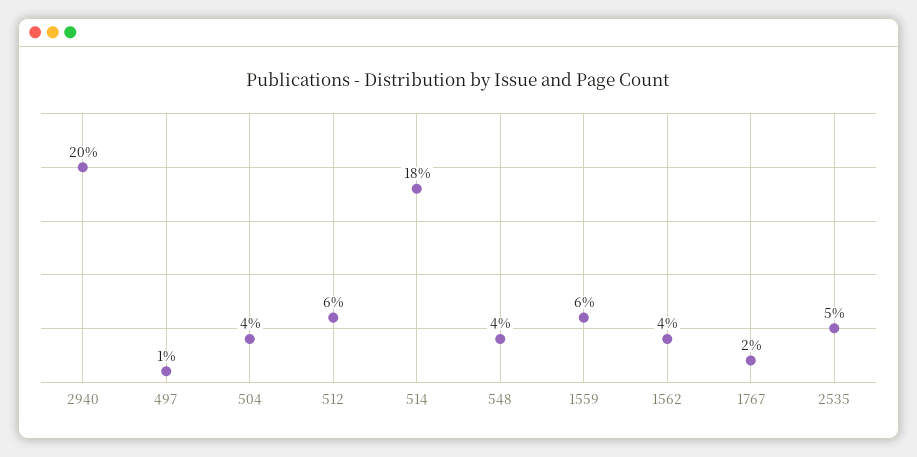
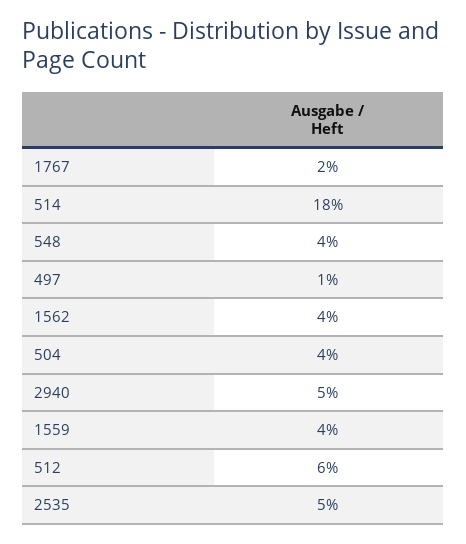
2940: 20 -> 5
1559: 6 -> 4

